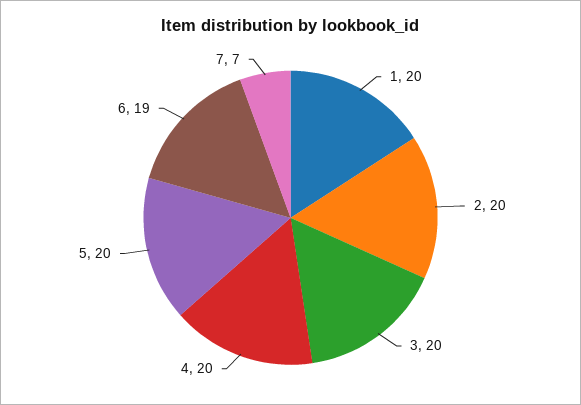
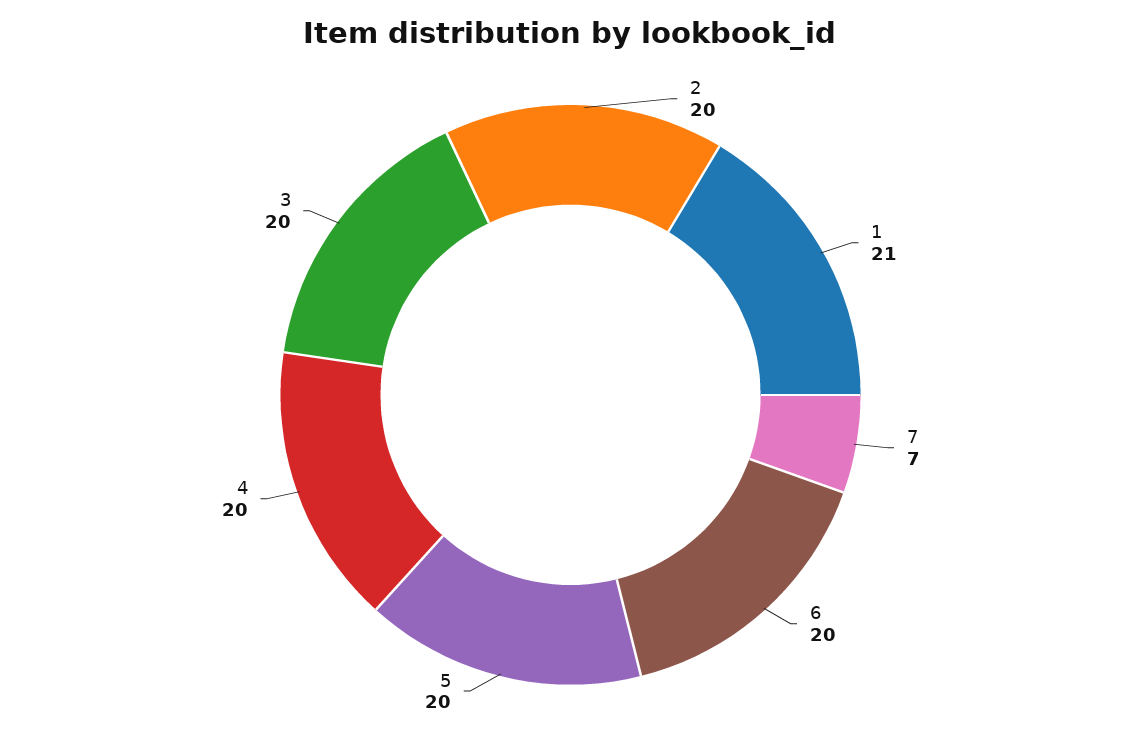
1: 20 -> 21
6: 19 -> 20

